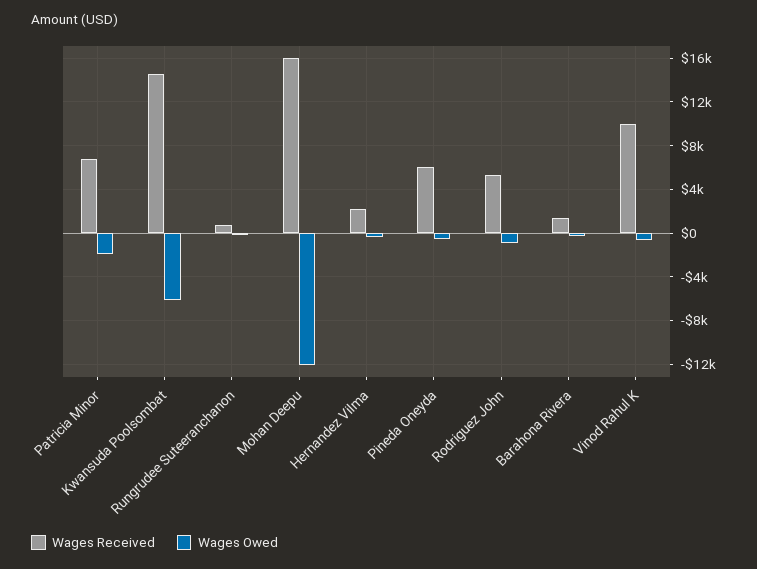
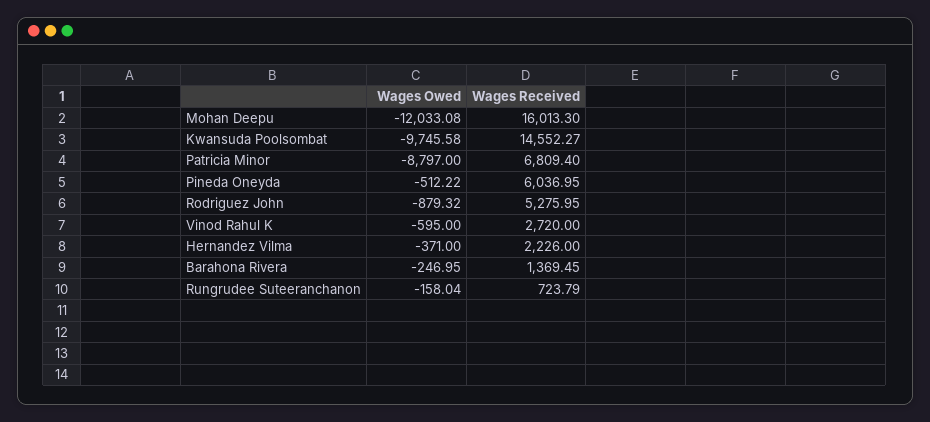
Wages Owed, Patricia Minor: -2000 -> -8797
Wages Owed, Kwansuda Poolsombat: -6000 -> -9745.58
Wages Received, Vinod Rahul K: 10000 -> 2720

